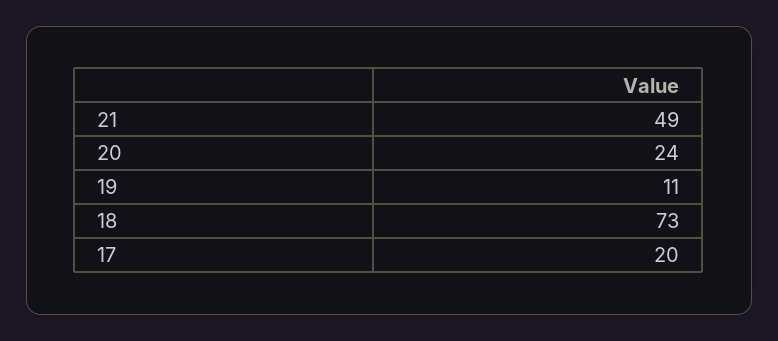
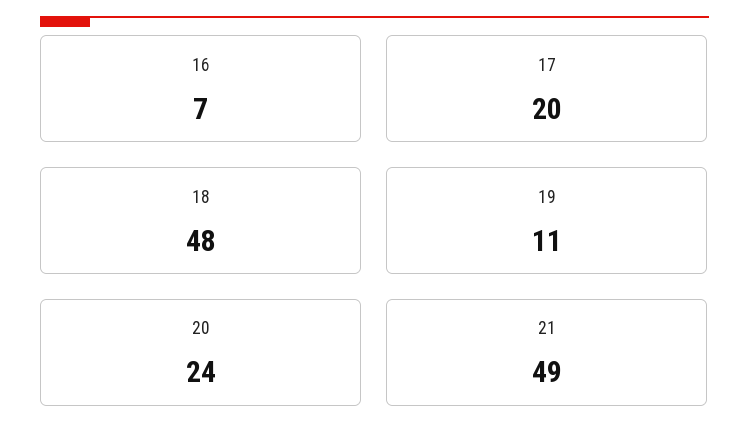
18: 73 -> 48
16: none -> 7

